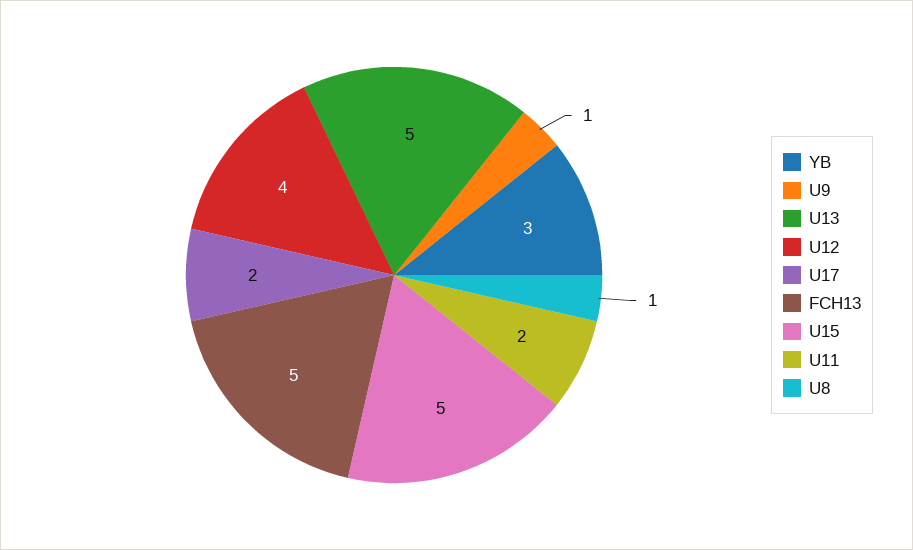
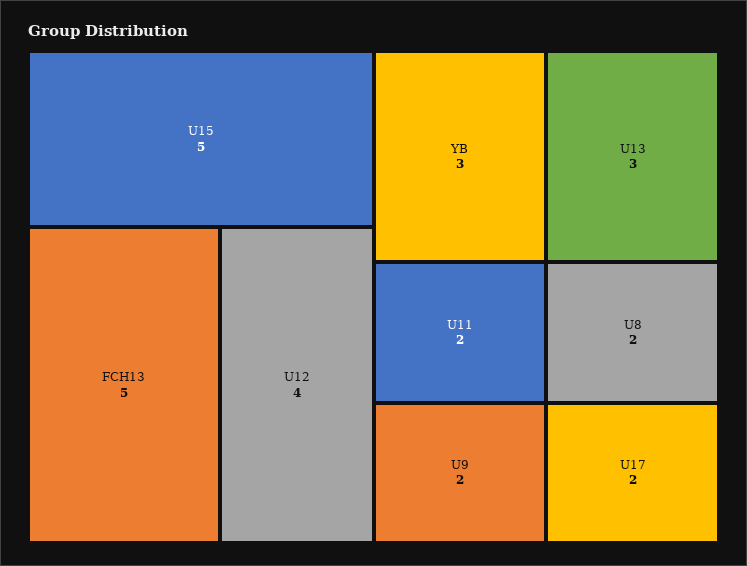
U9: 1 -> 2
U13: 5 -> 3
U8: 1 -> 2

